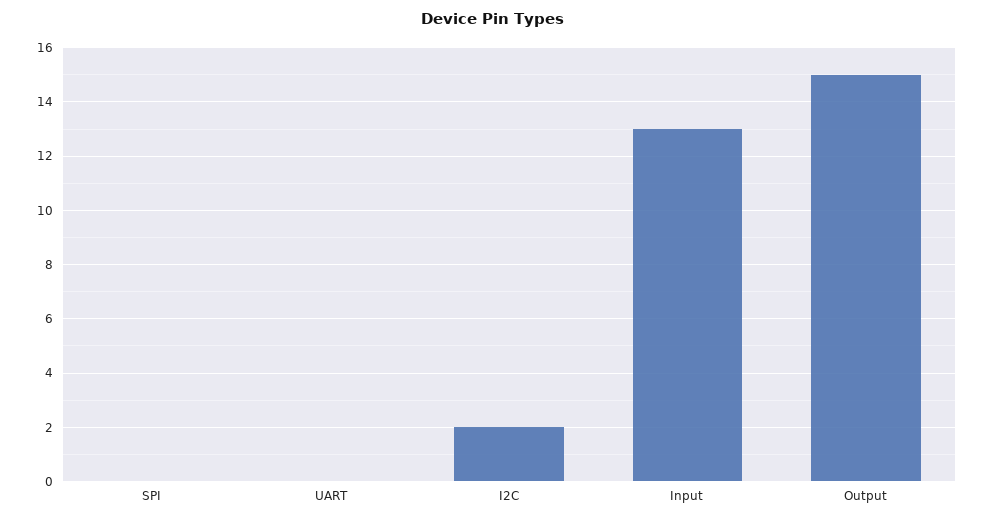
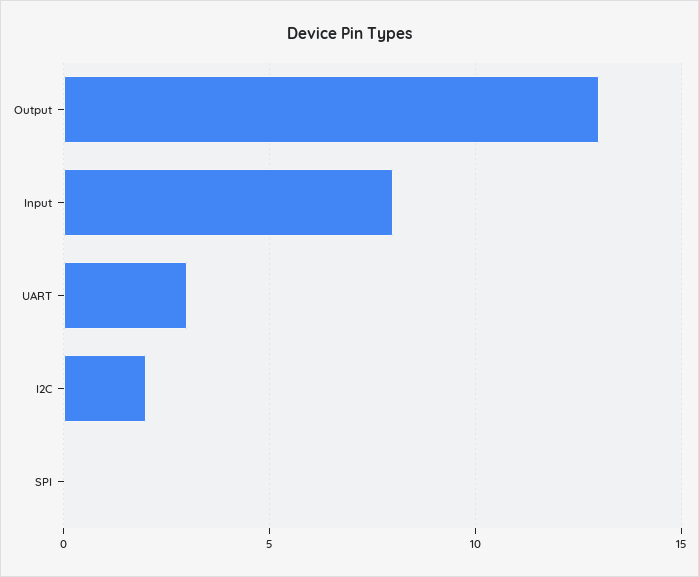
UART: 0 -> 3
Input: 13 -> 8
Output: 15 -> 13

